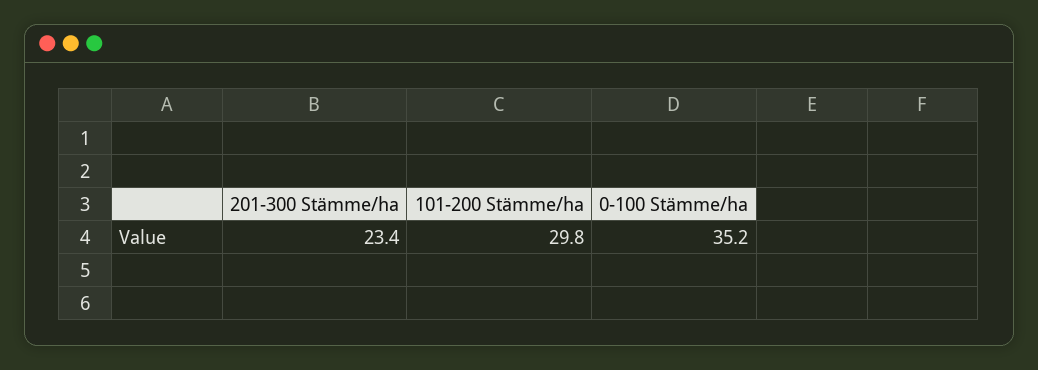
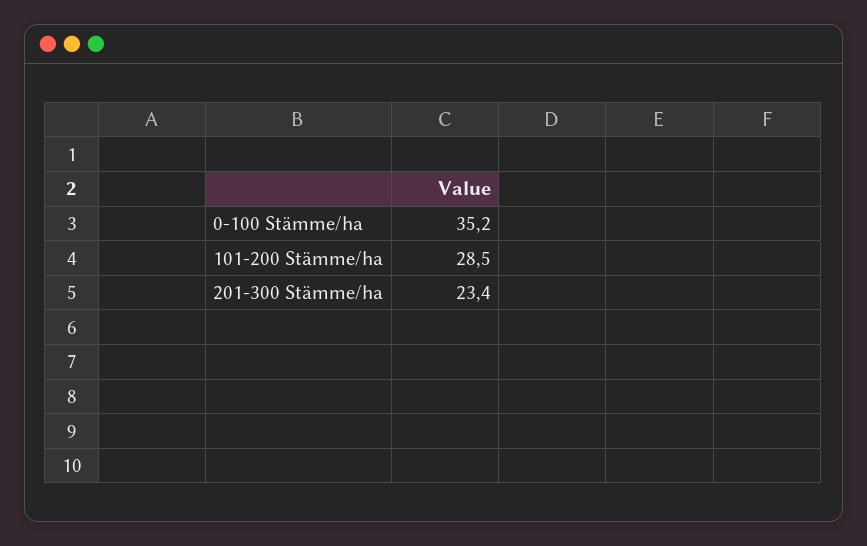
101-200 Stämme/ha: 29.8 -> 28.5

